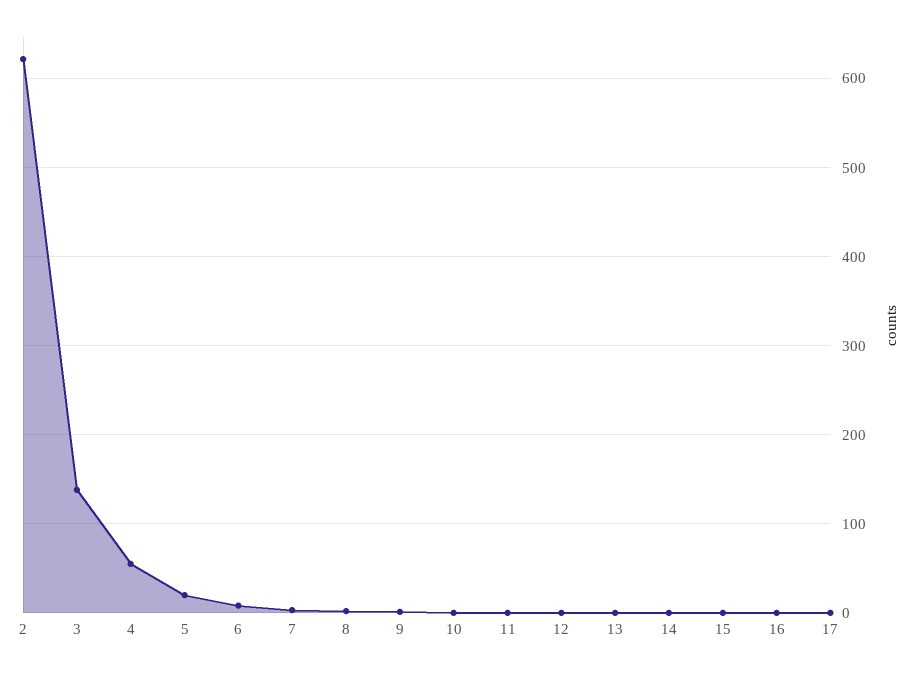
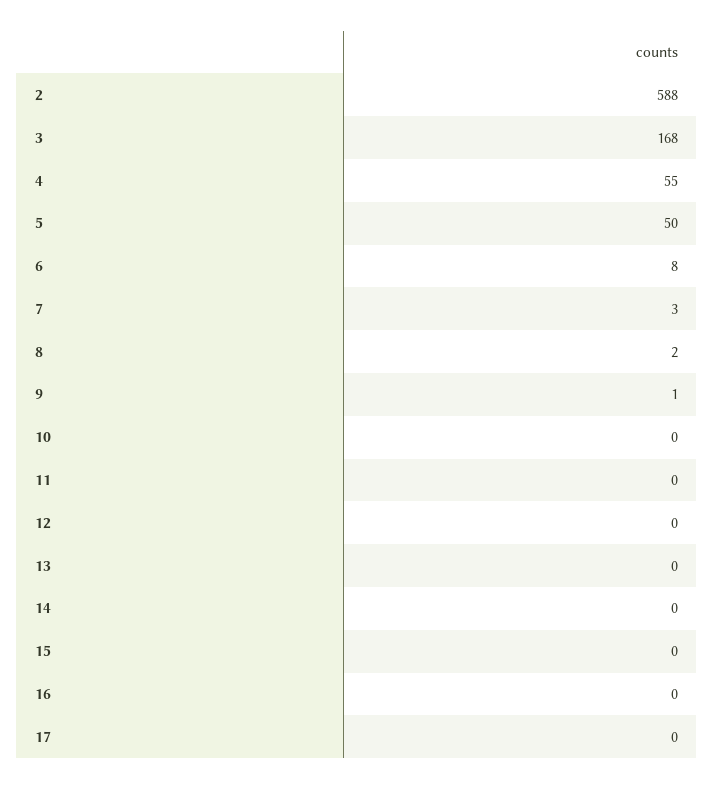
2: 620 -> 588
3: 140 -> 168
5: 20 -> 50

